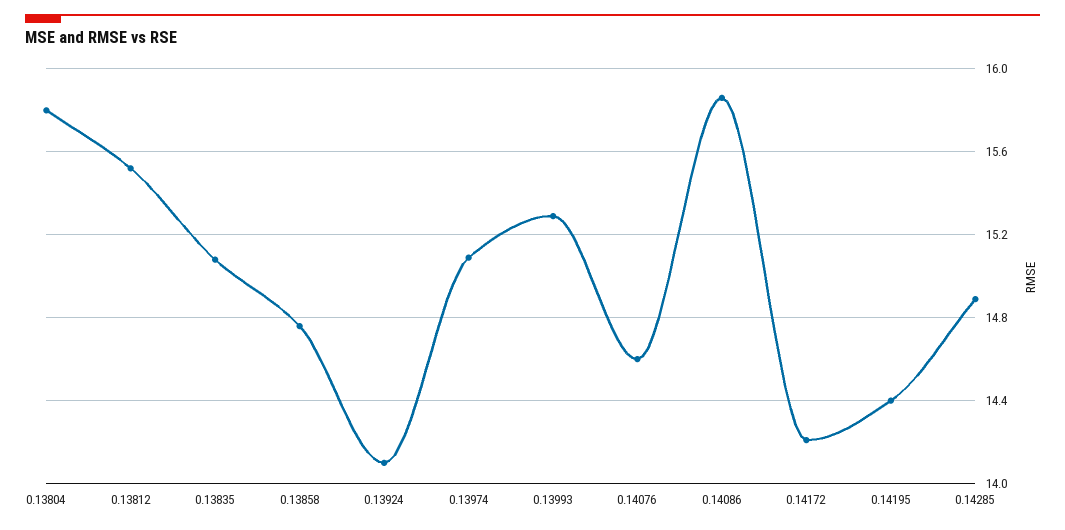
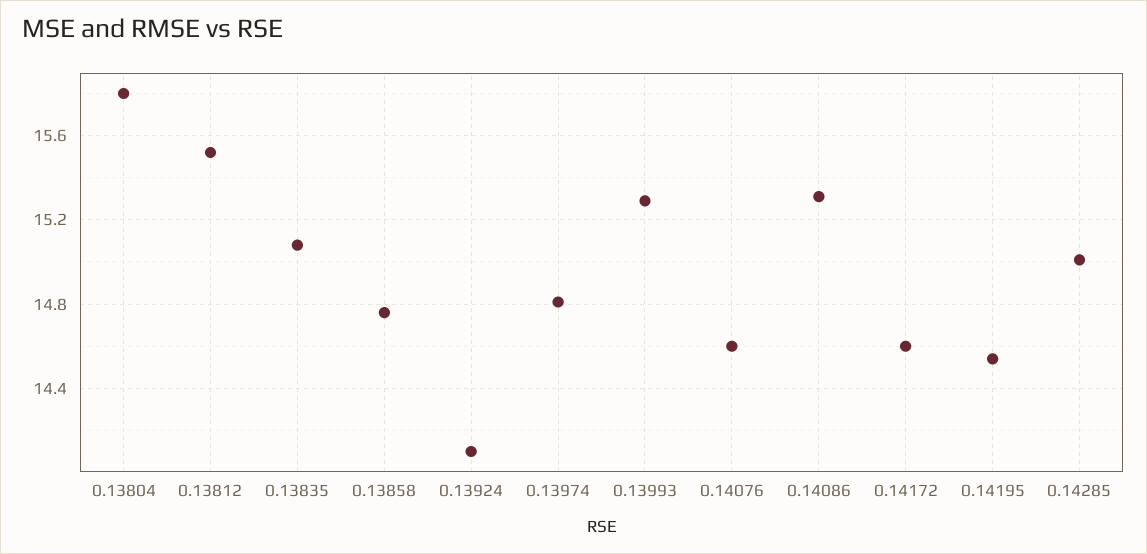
0.13974: 15.1 -> 14.8
0.14086: 15.85 -> 15.3
0.14172: 14.2 -> 14.6
0.14195: 14.4 -> 14.55
0.14285: 14.9 -> 15

